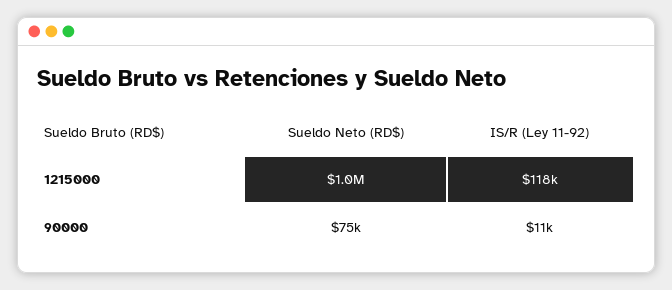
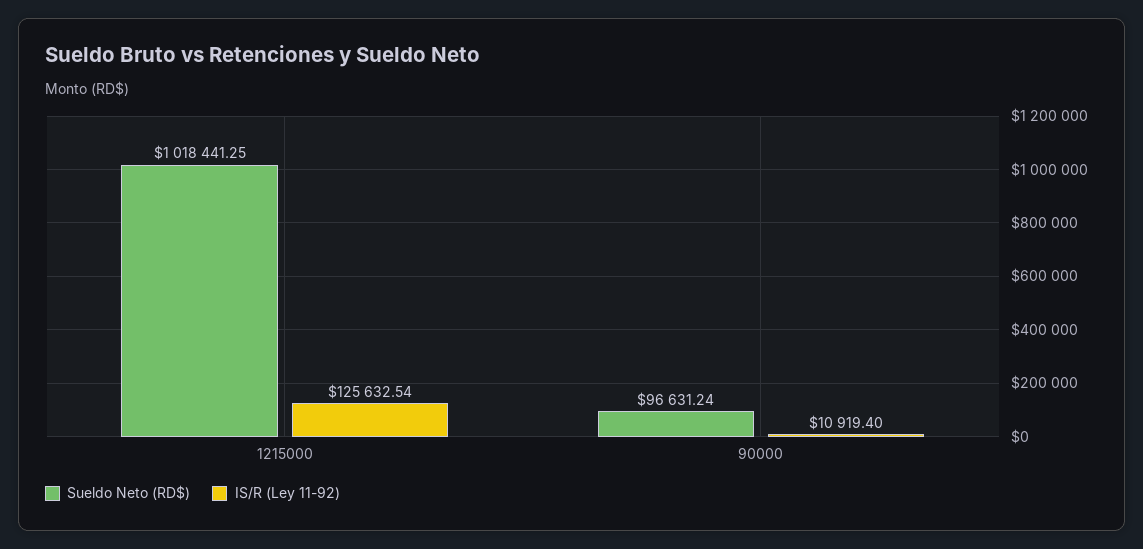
IS/R (Ley 11-92), 1215000: 118000 -> 125632.54
Sueldo Neto (RD$), 90000: 75000 -> 96631.24

